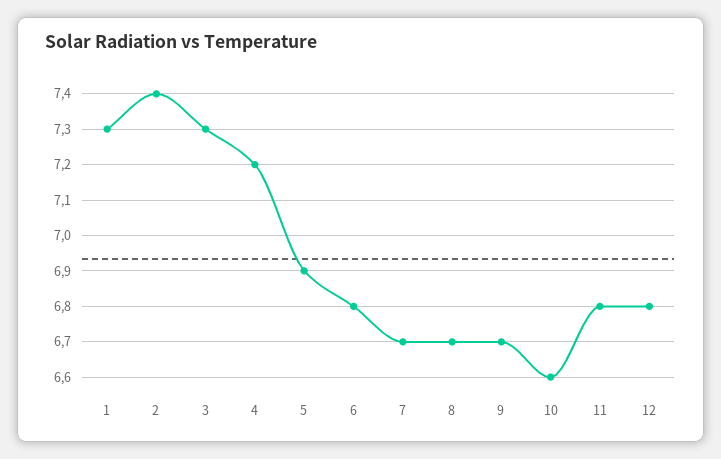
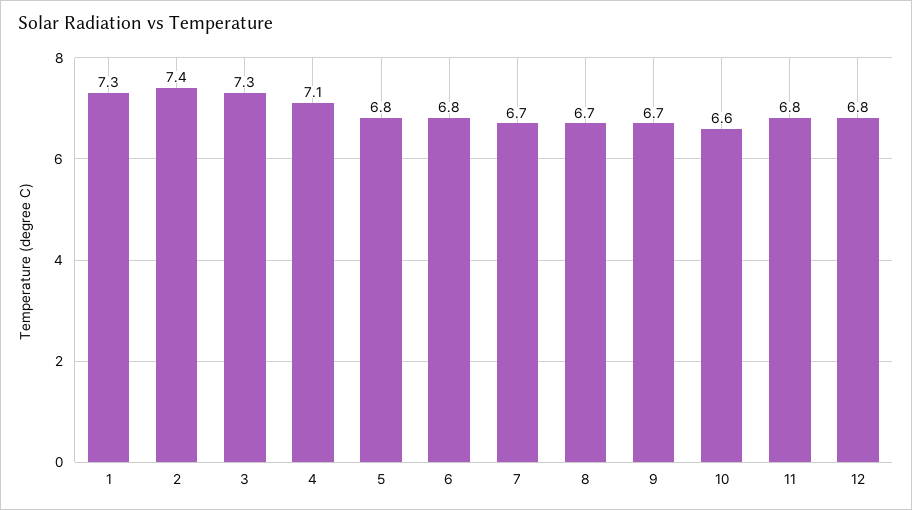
4: 7.2 -> 7.1
5: 6.9 -> 6.8

